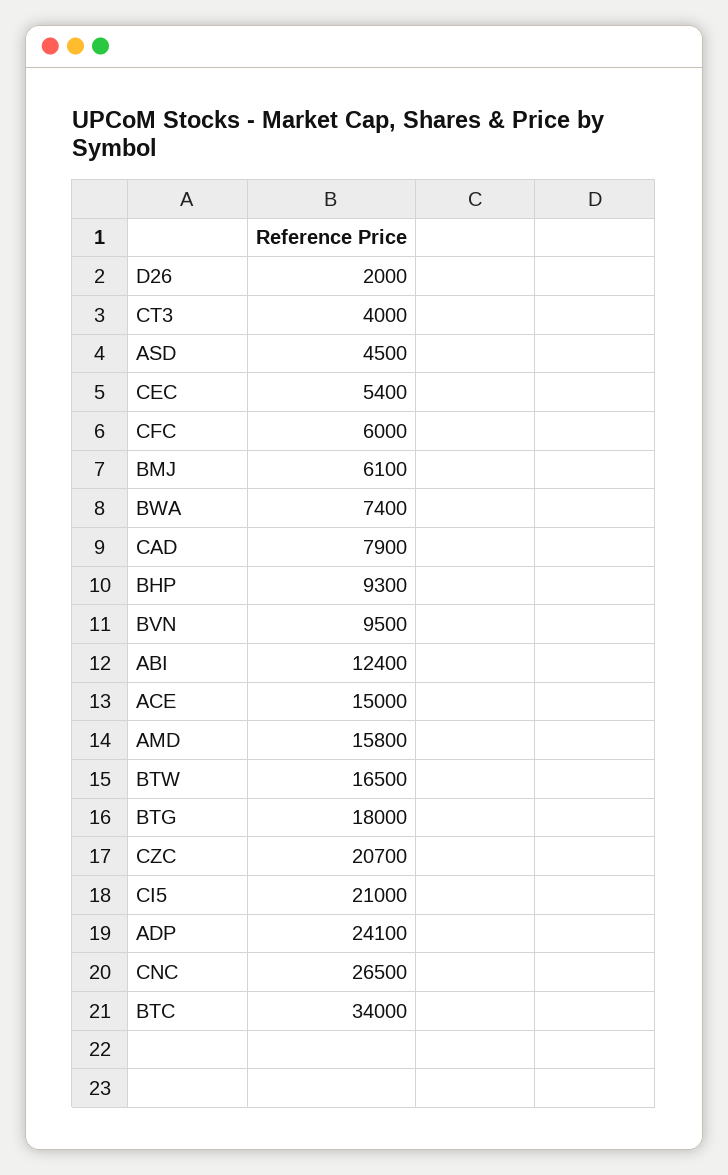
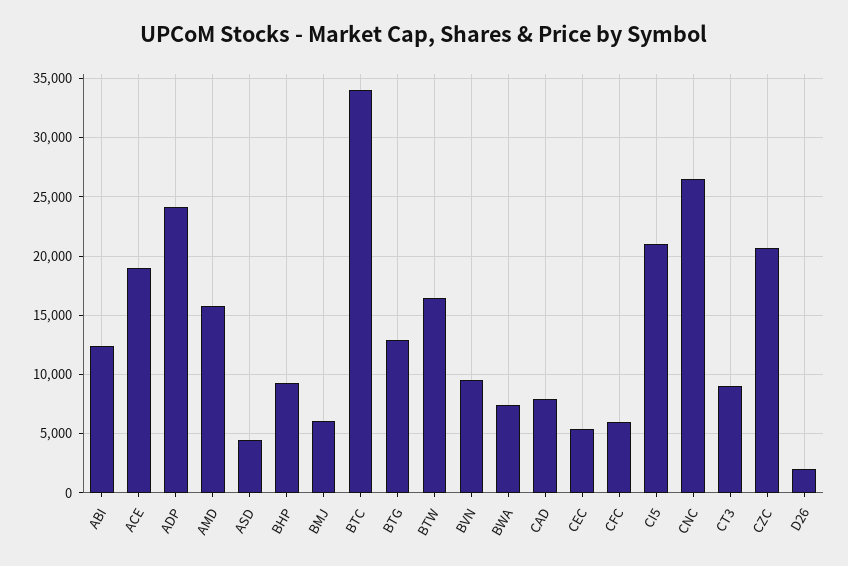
CT3: 4000 -> 9000
ACE: 15000 -> 19000
BTG: 18000 -> 13000

